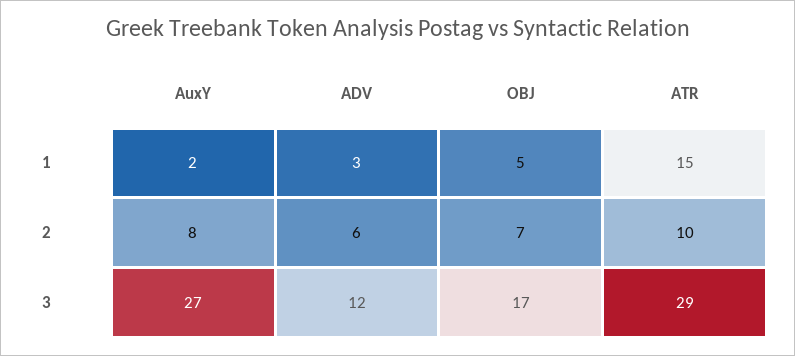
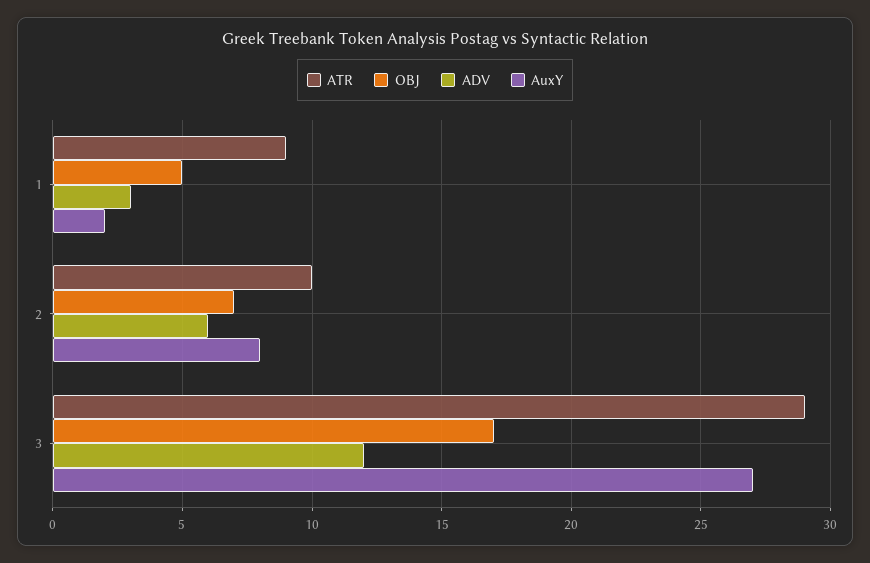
ATR, 1: 15 -> 9

